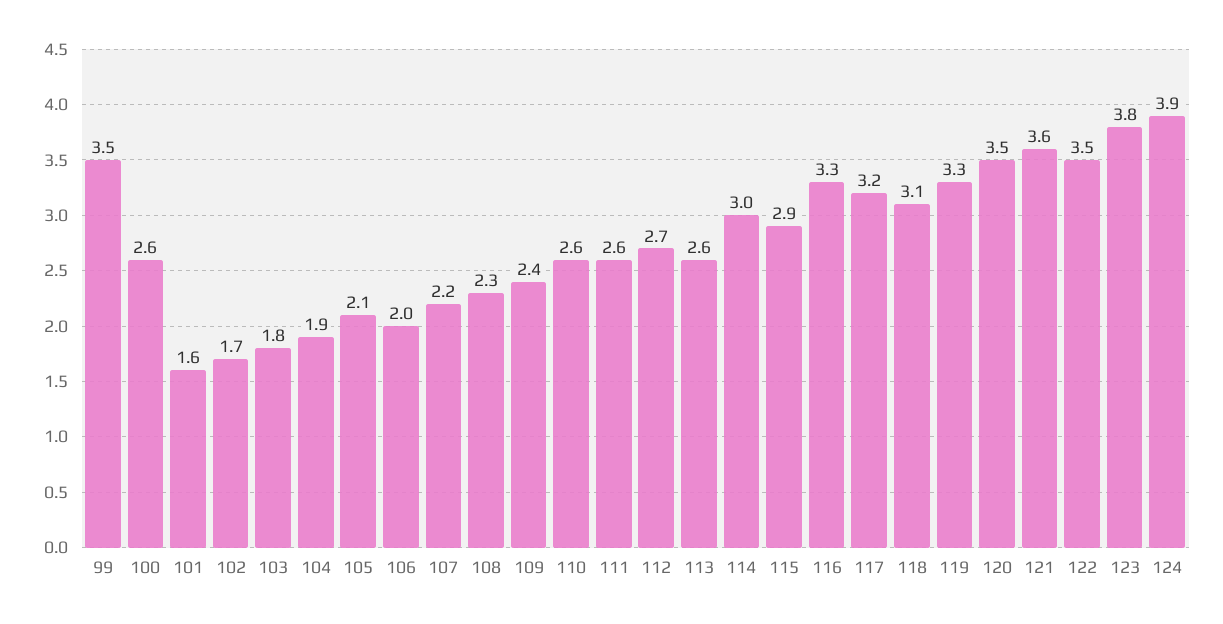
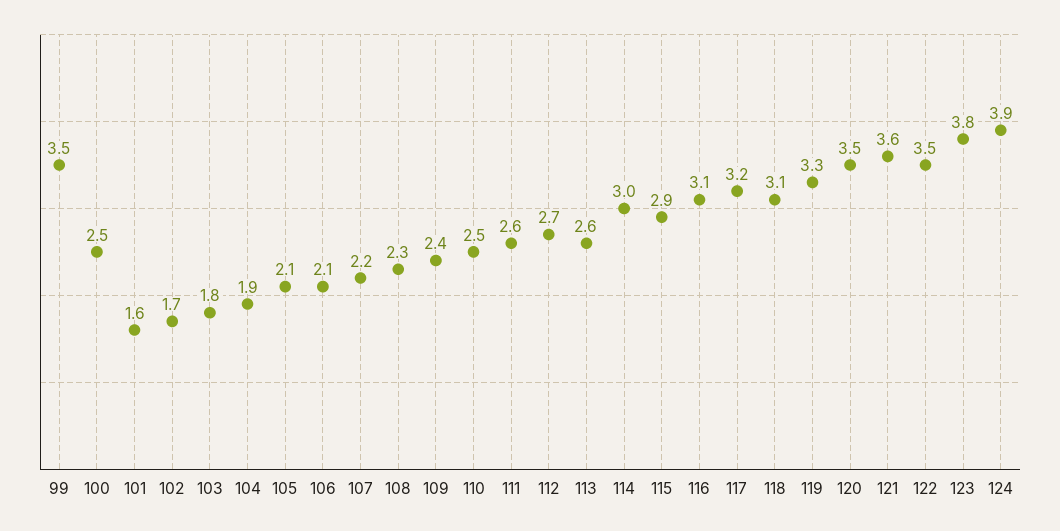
100: 2.6 -> 2.5
106: 2 -> 2.1
110: 2.6 -> 2.5
116: 3.3 -> 3.1

